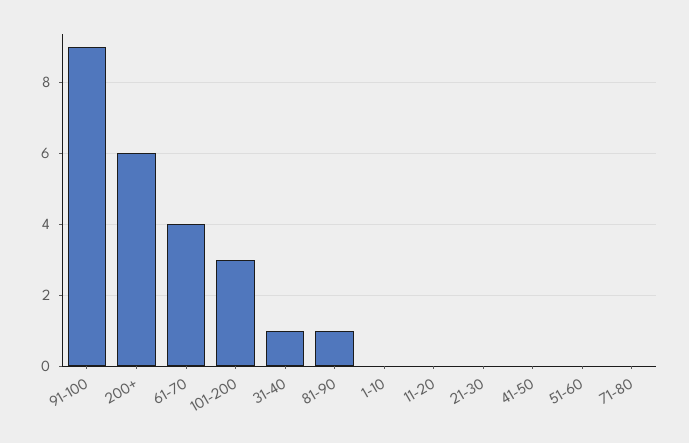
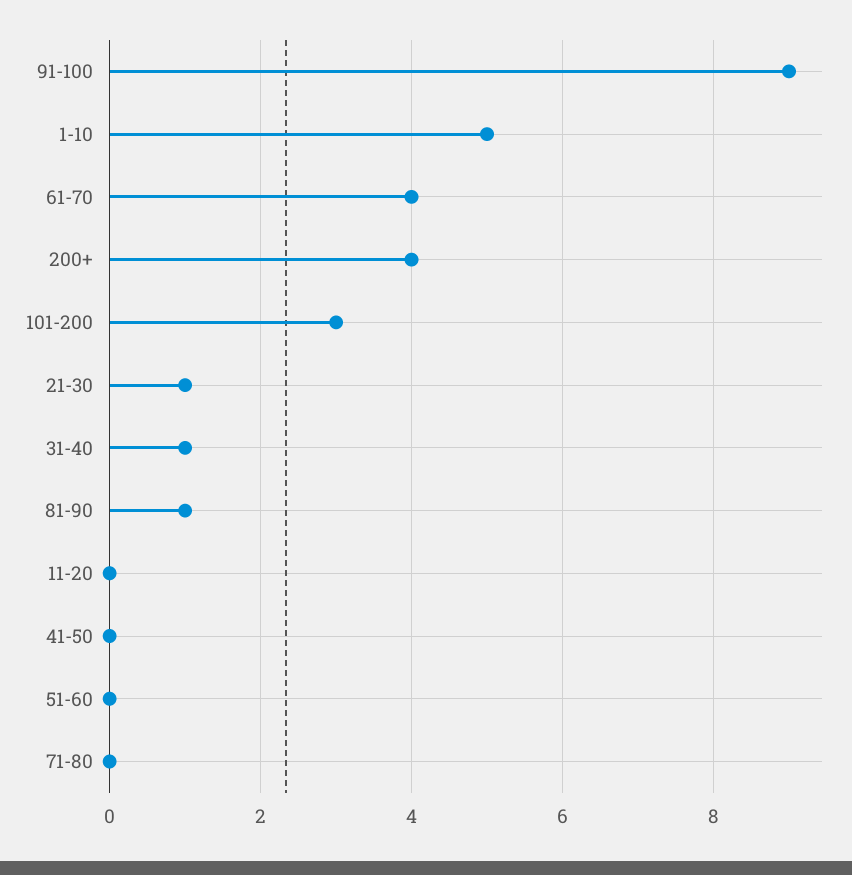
200+: 6 -> 4
1-10: 0 -> 5
21-30: 0 -> 1

